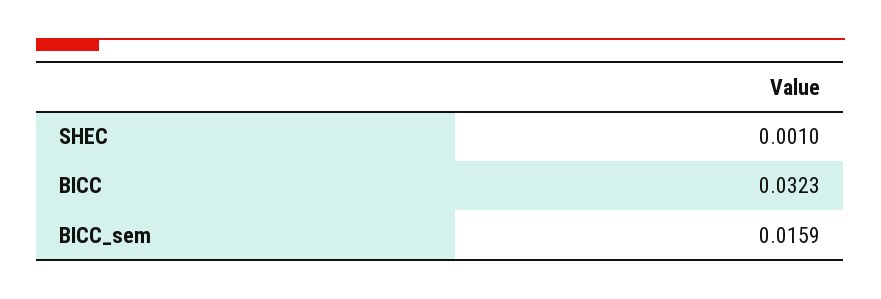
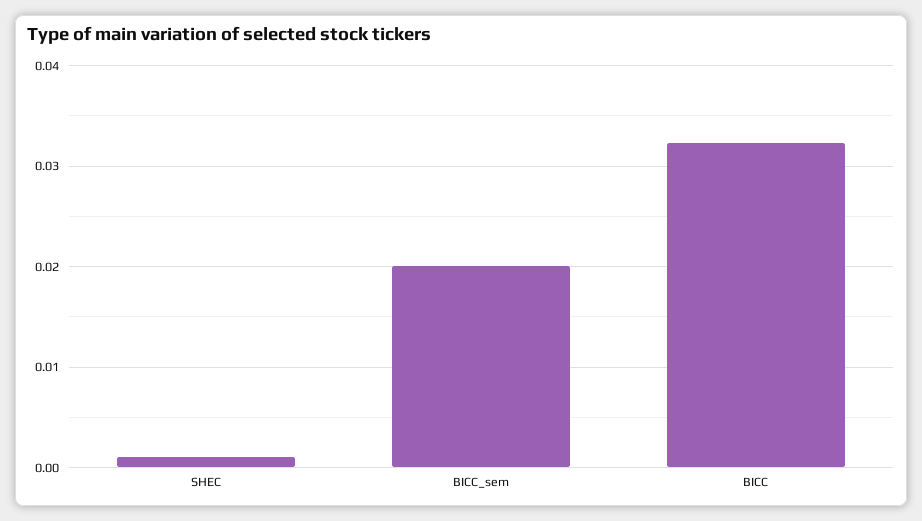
BICC_sem: 0.0159 -> 0.02

